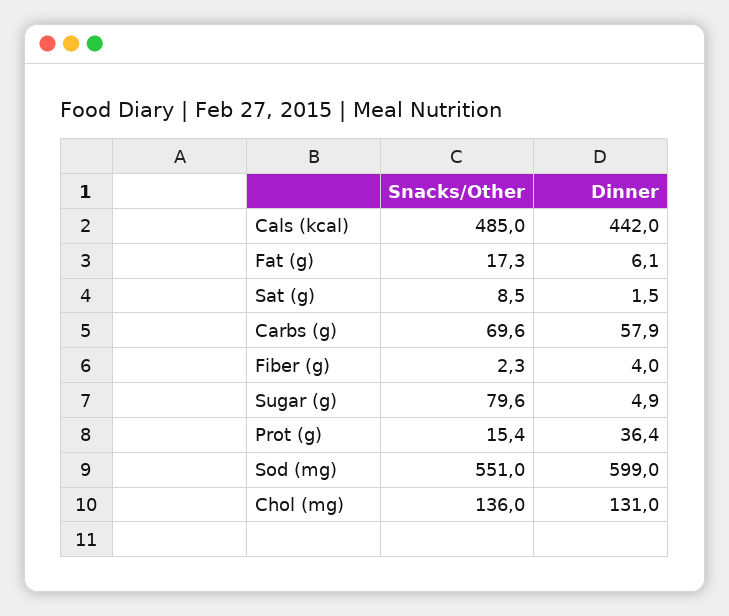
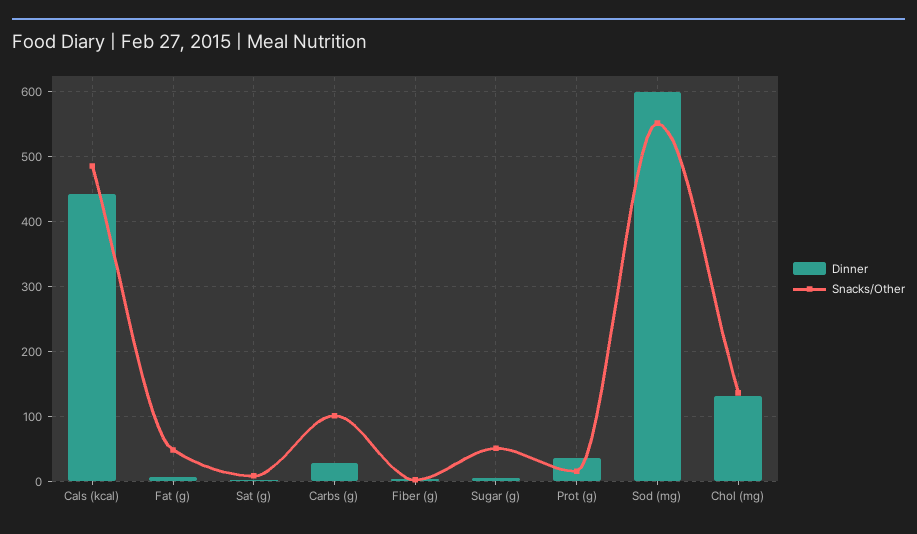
Snacks/Other, Fat (g): 17.3 -> 50
Snacks/Other, Carbs (g): 69.6 -> 100
Dinner, Carbs (g): 57.9 -> 30
Snacks/Other, Sugar (g): 79.6 -> 50

